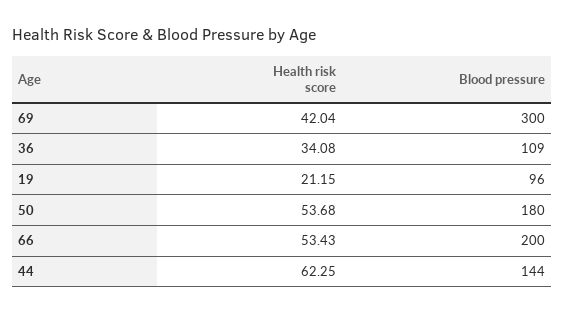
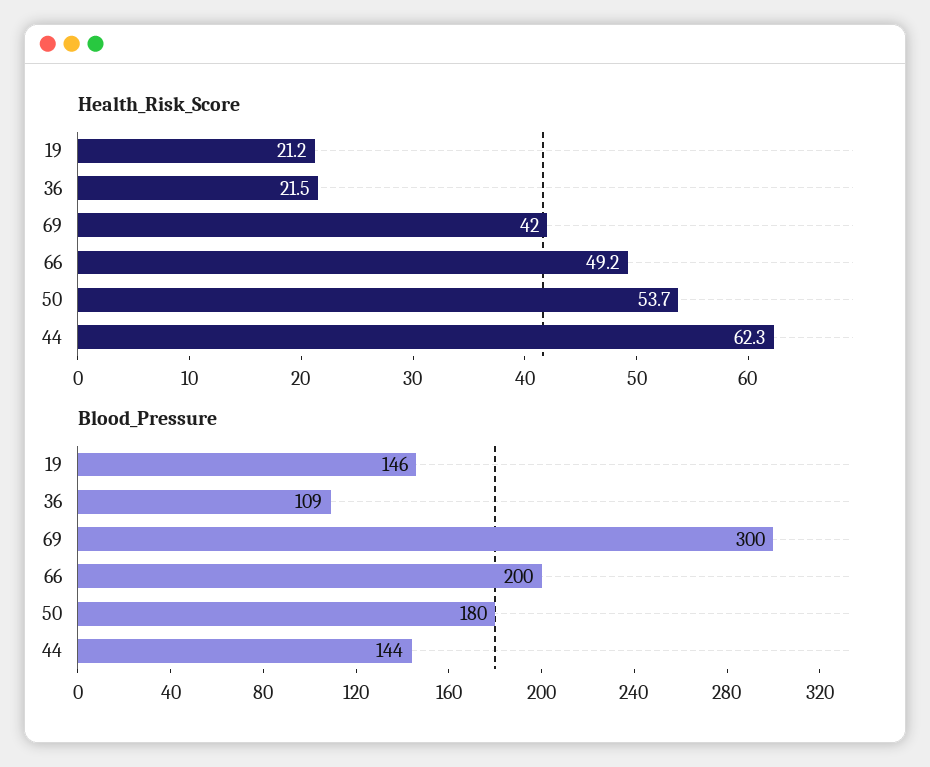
Health risk score, 36: 34.08 -> 21.5
Blood pressure, 19: 96 -> 146
Health risk score, 66: 53.43 -> 49.2

